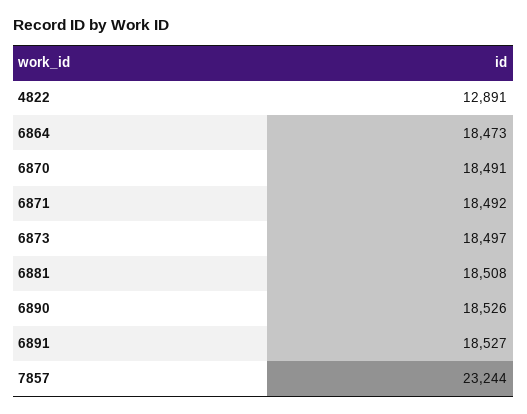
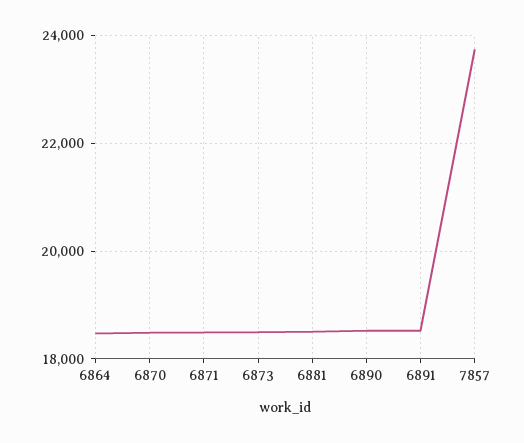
4822: 12891 -> none
7857: 23244 -> 23800

